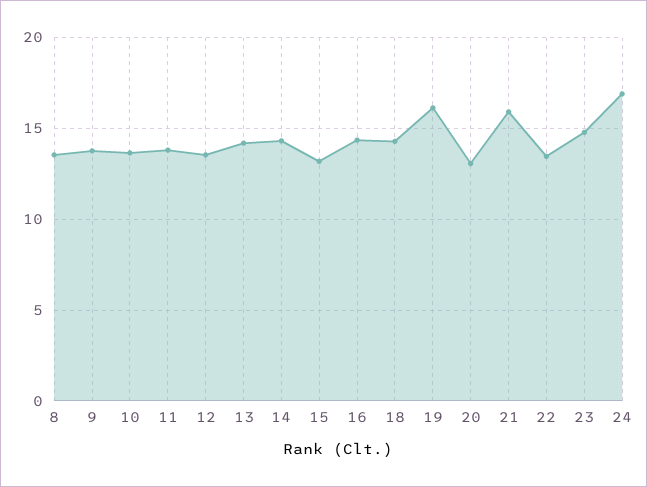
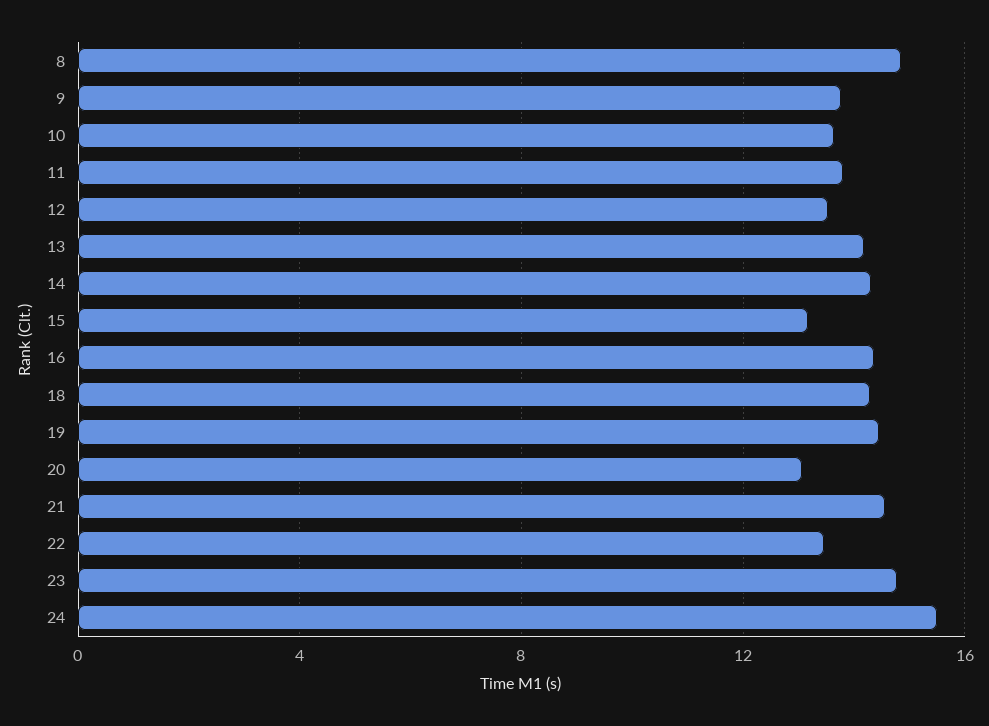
8: 13.5 -> 15
19: 16 -> 14.5
21: 16 -> 14.5
24: 17 -> 15.5

